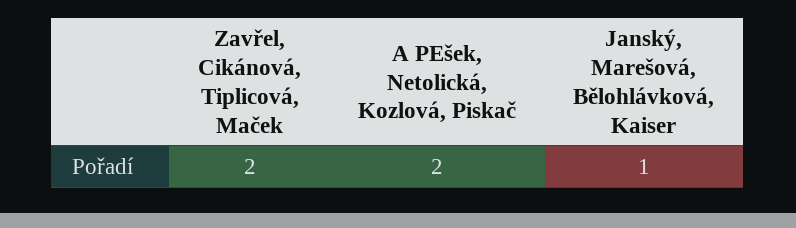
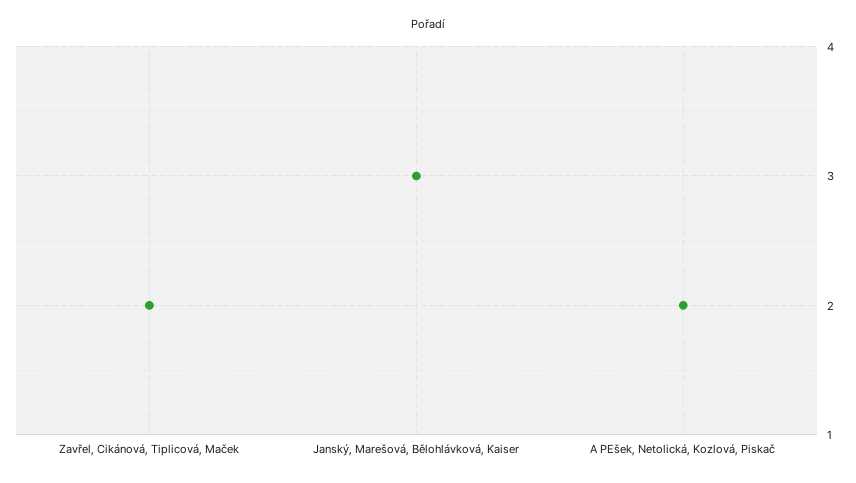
Janský, Marešová, Bělohlávková, Kaiser: 1 -> 3

